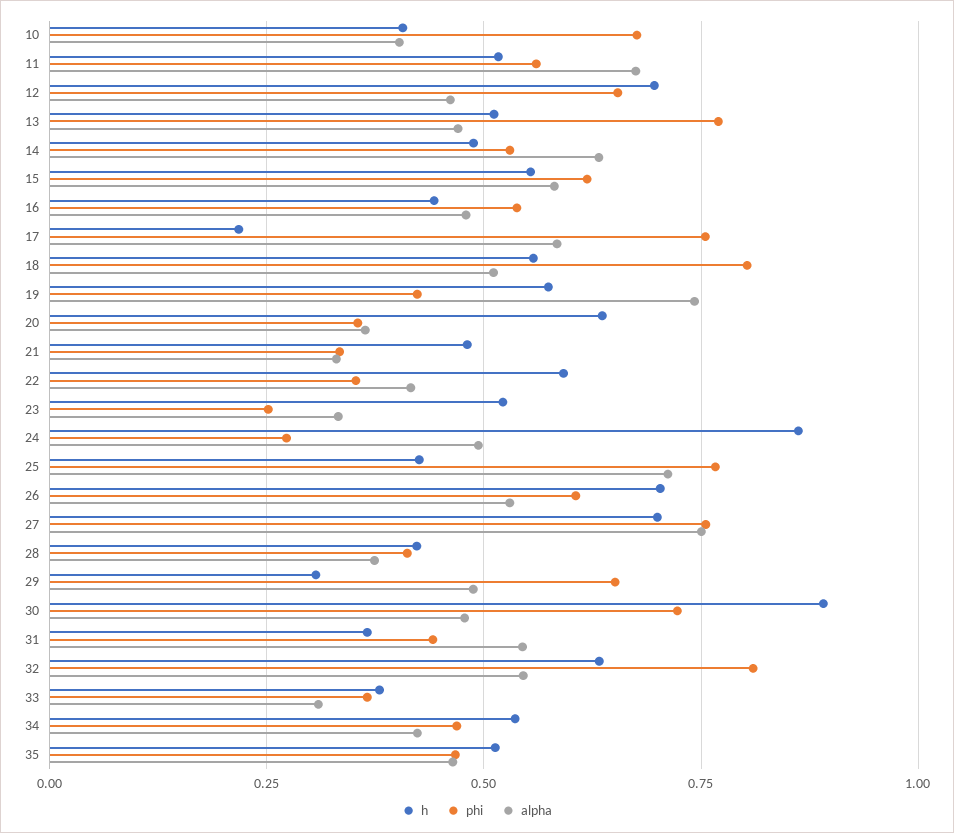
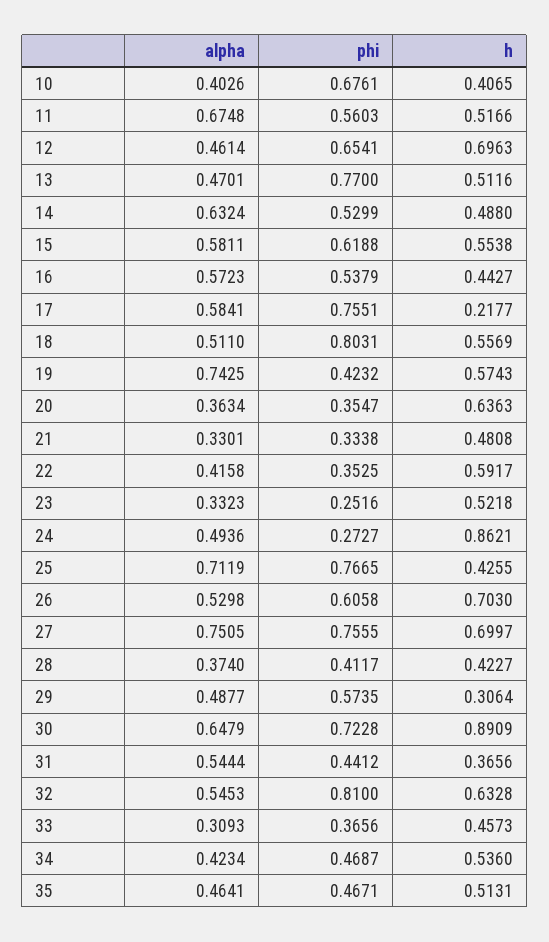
alpha, 16: 0.475 -> 0.5723
phi, 29: 0.65 -> 0.5735
alpha, 30: 0.475 -> 0.6479
h, 33: 0.375 -> 0.4573

